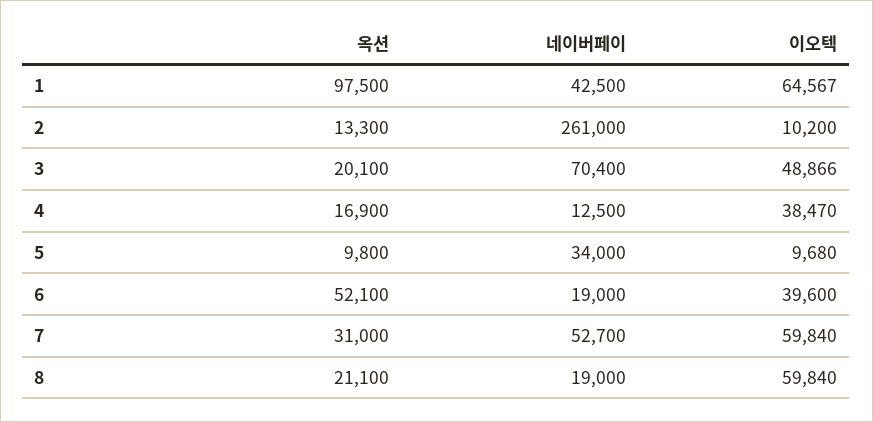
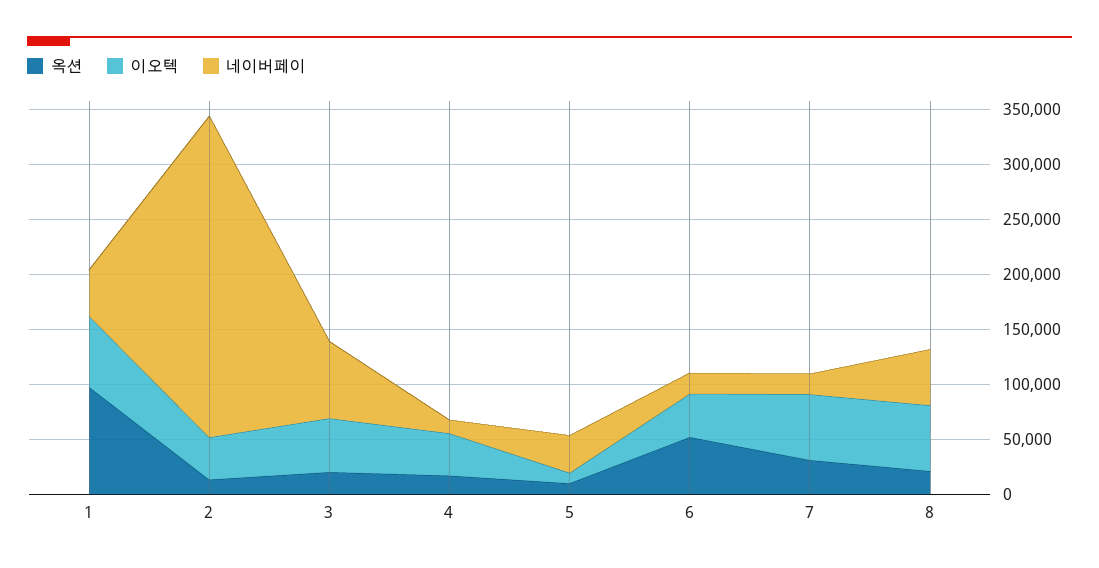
네이버페이, 2: 261000 -> 290000
이오텍, 2: 10200 -> 40000
네이버페이, 7: 52700 -> 20000
네이버페이, 8: 19000 -> 50000

